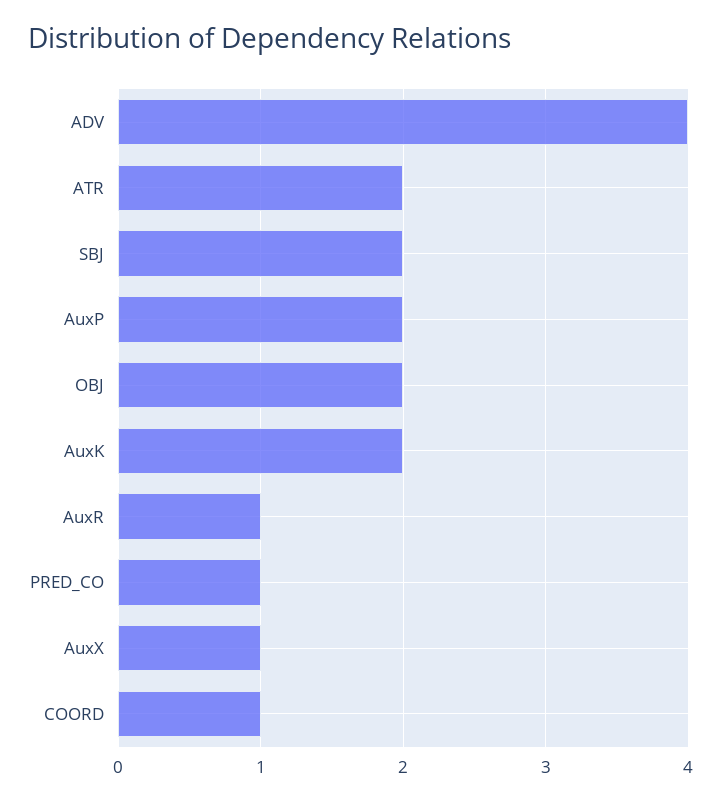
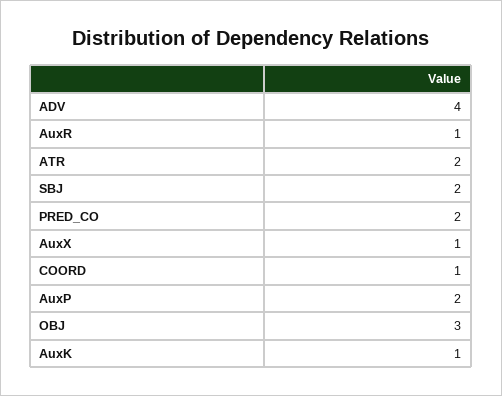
OBJ: 2 -> 3
AuxK: 2 -> 1
PRED_CO: 1 -> 2

